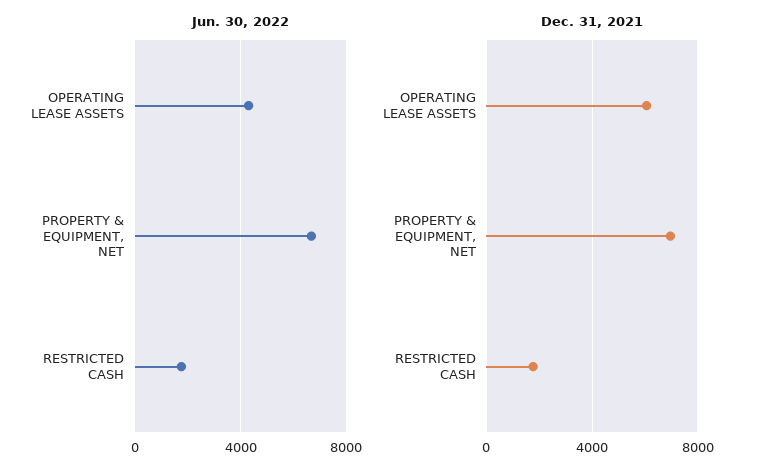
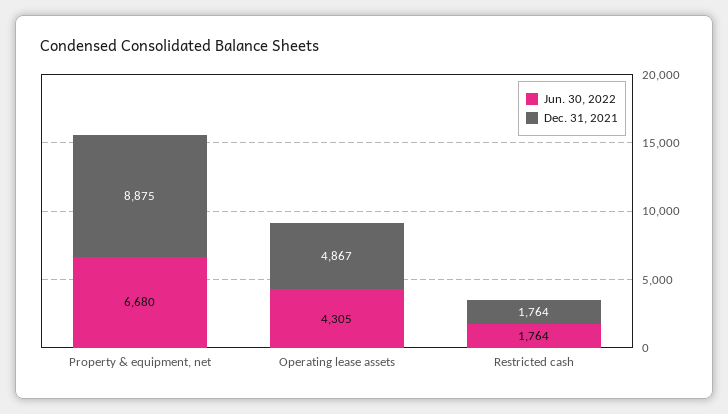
Dec. 31, 2021, OPERATING LEASE ASSETS: 6000 -> 4867
Dec. 31, 2021, PROPERTY & EQUIPMENT, NET: 7000 -> 8875

